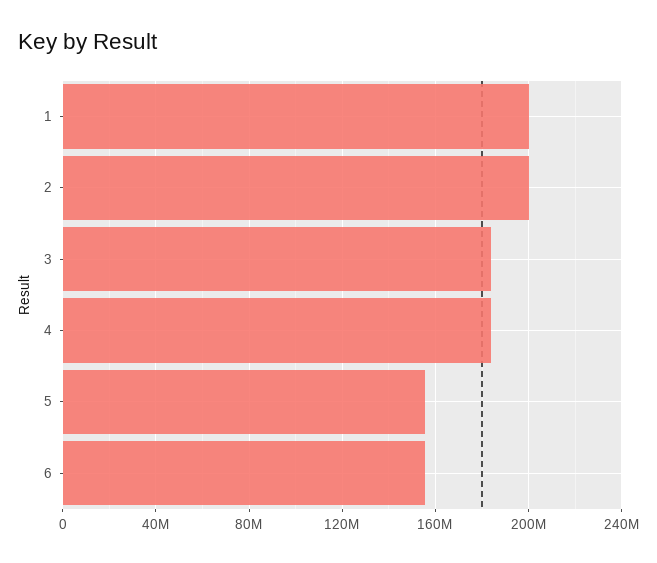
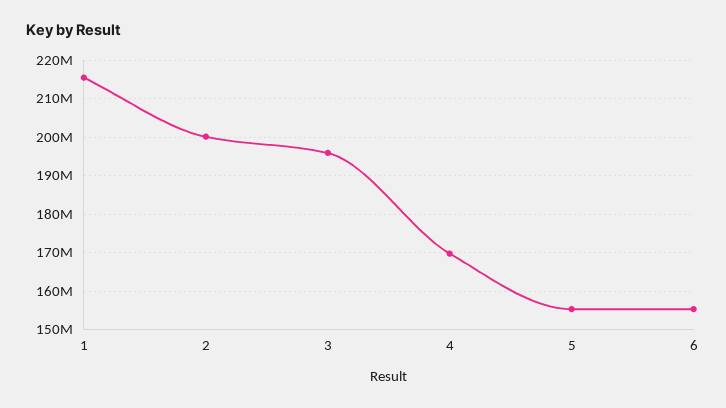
1: 200000000 -> 216000000
3: 185000000 -> 196000000
4: 185000000 -> 170000000

